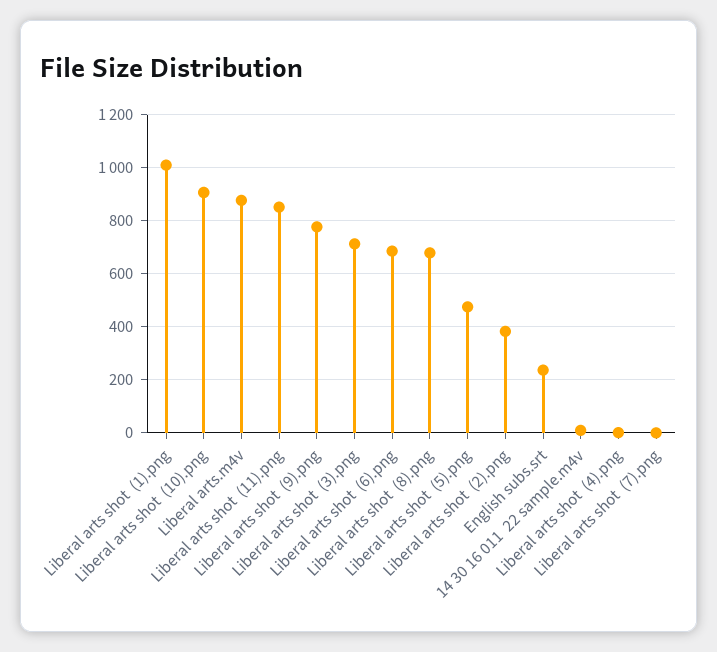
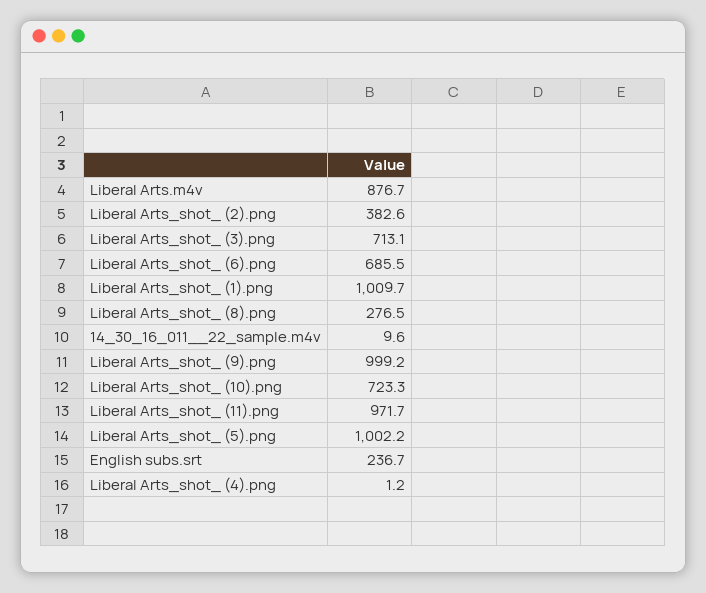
Liberal arts shot  (10).png: 900 -> 723.3
Liberal arts shot  (11).png: 850 -> 971.7
Liberal arts shot  (9).png: 775 -> 999.2
Liberal arts shot  (8).png: 675 -> 276.5
Liberal arts shot  (5).png: 475 -> 1002.2
Liberal arts shot  (7).png: 0 -> none

